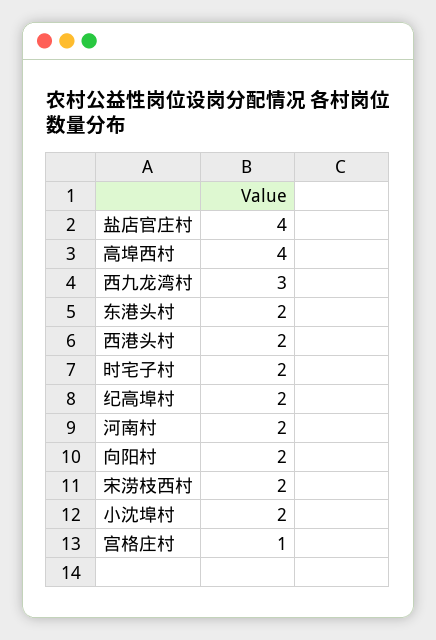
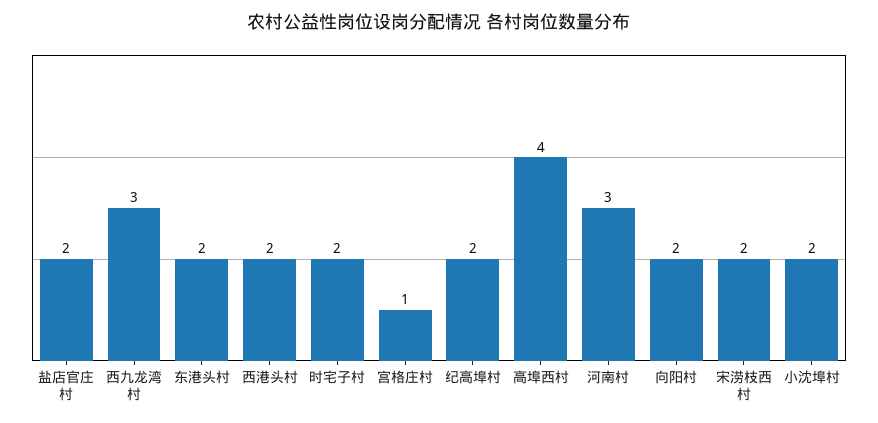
盐店官庄村: 4 -> 2
河南村: 2 -> 3

